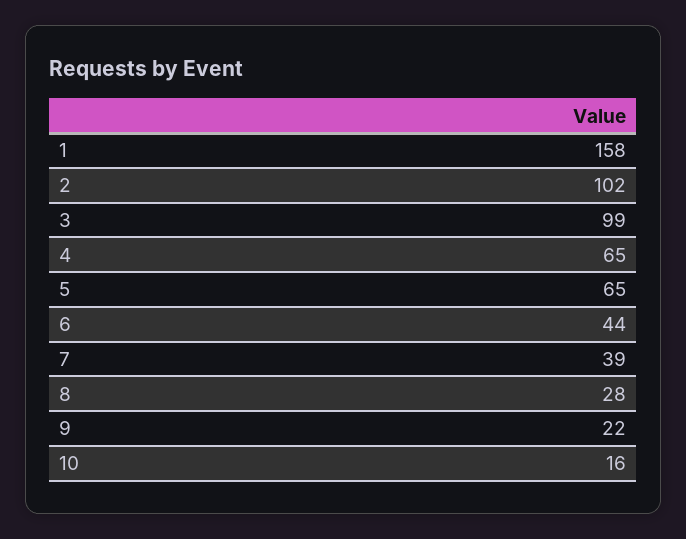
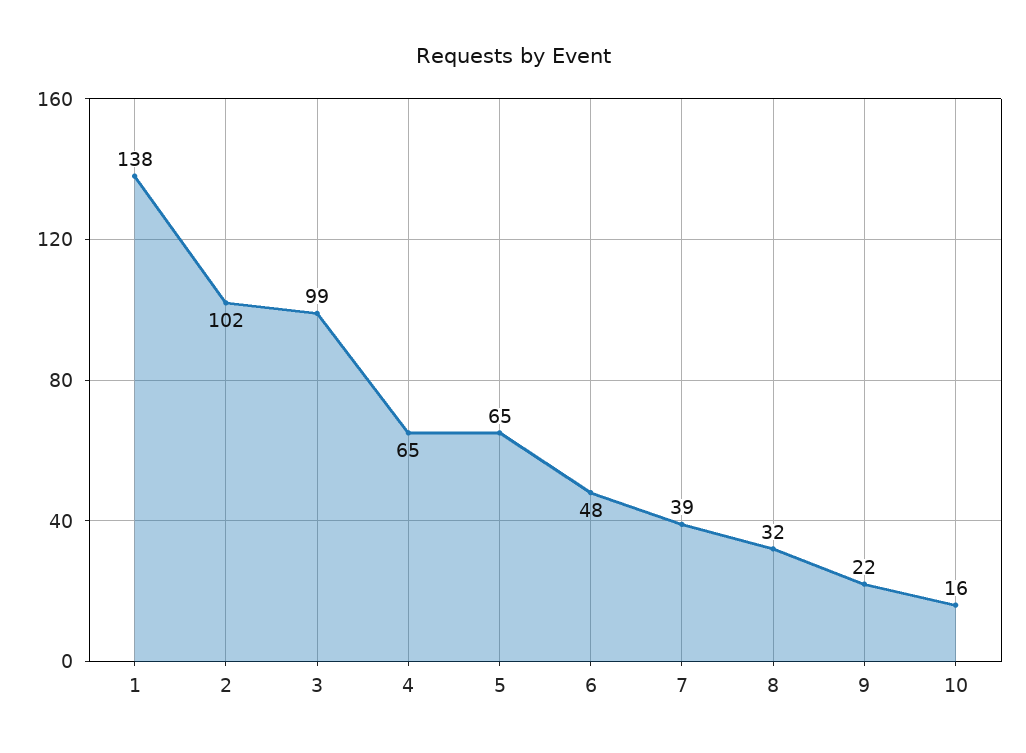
1: 158 -> 138
6: 44 -> 48
8: 28 -> 32

